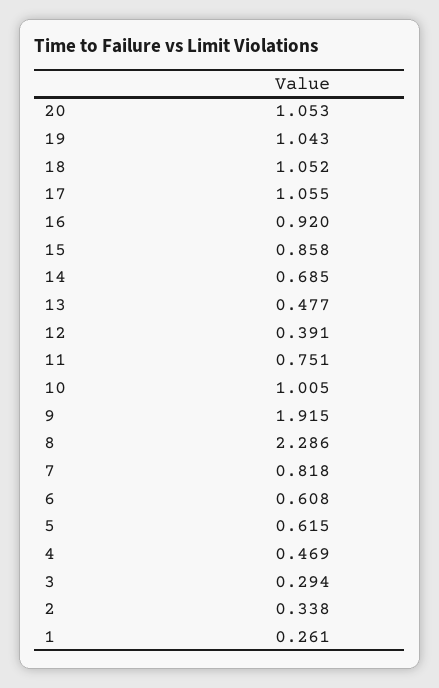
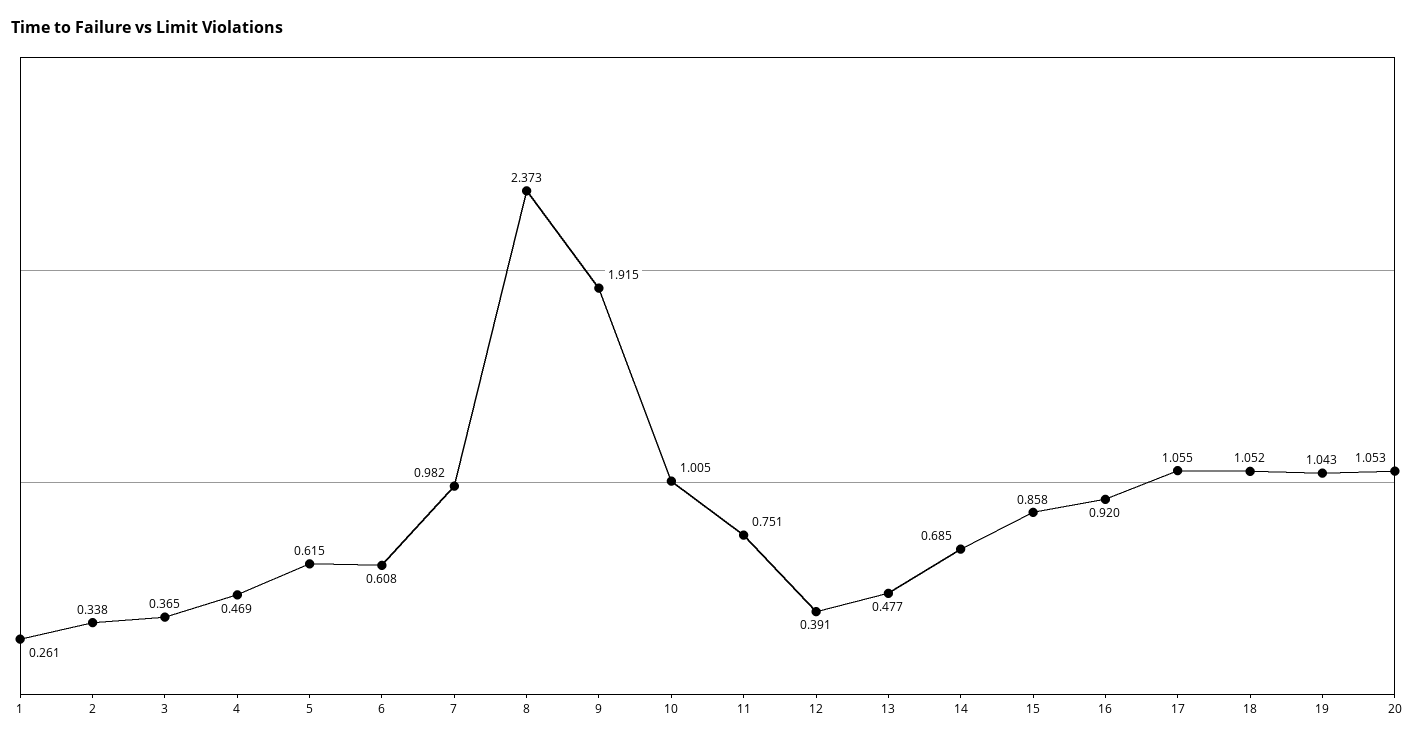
8: 2.286 -> 2.373
7: 0.818 -> 0.982
3: 0.294 -> 0.365

